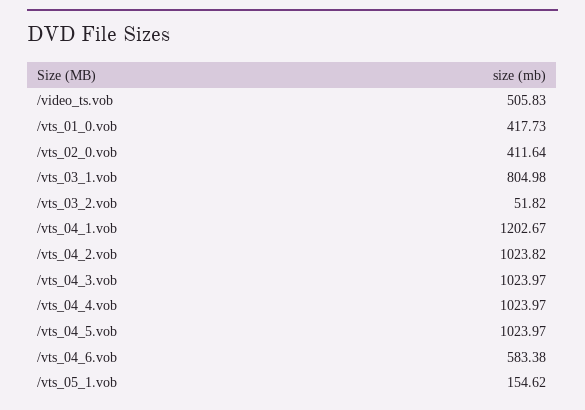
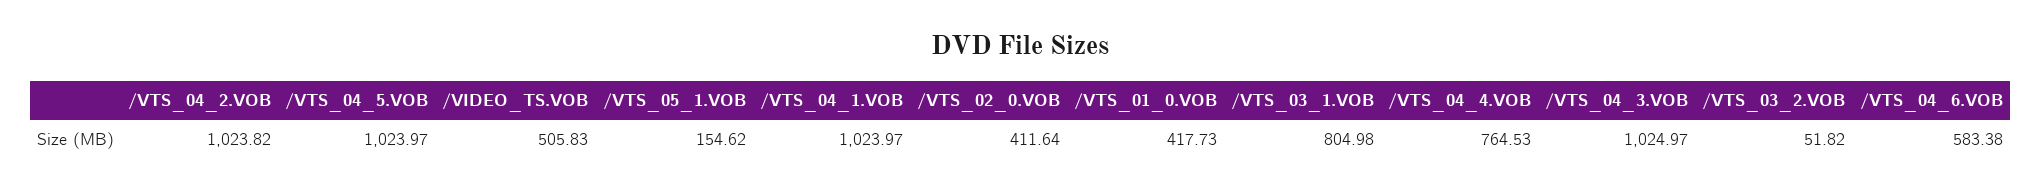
/vts_04_1.vob: 1202.67 -> 1023.97
/vts_04_3.vob: 1023.97 -> 1024.97
/vts_04_4.vob: 1023.97 -> 764.53

